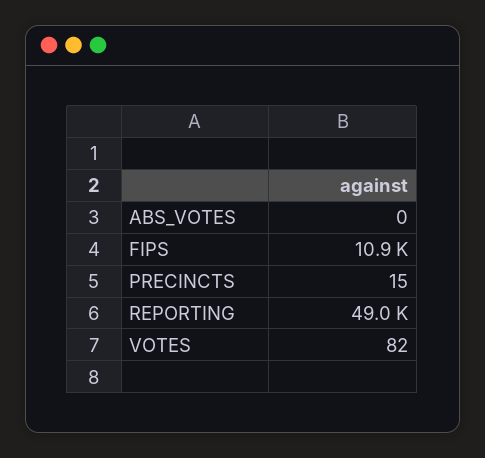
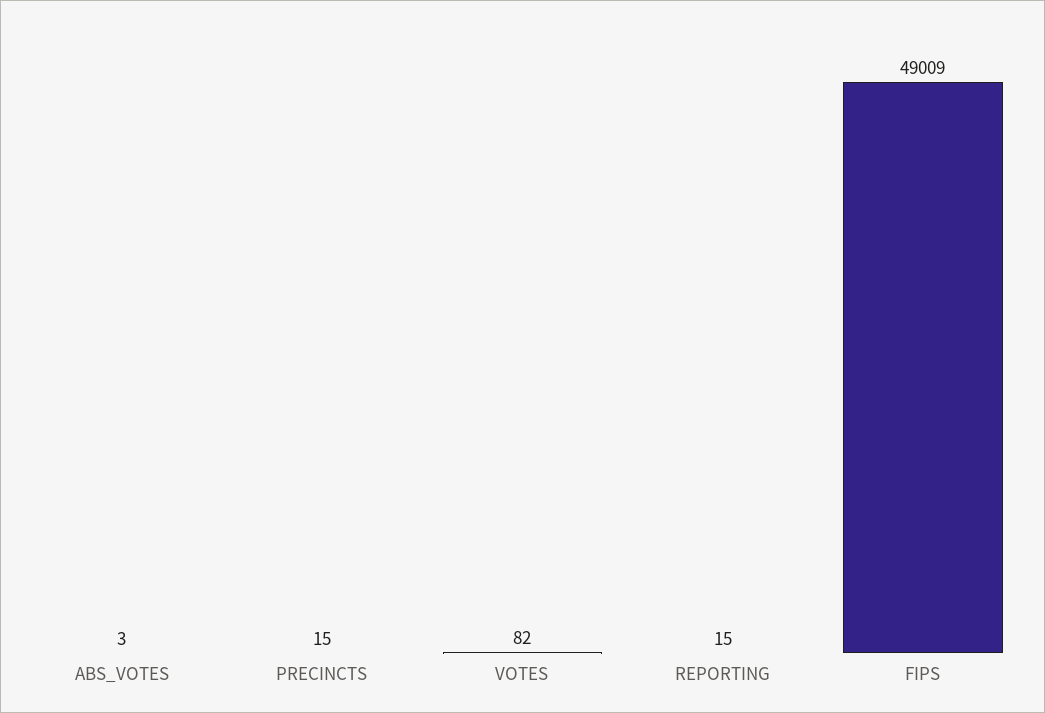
ABS_VOTES: 0 -> 3
FIPS: 10900 -> 49009
REPORTING: 49000 -> 15

